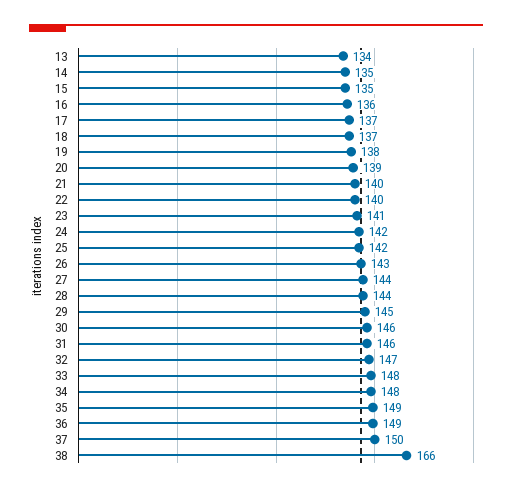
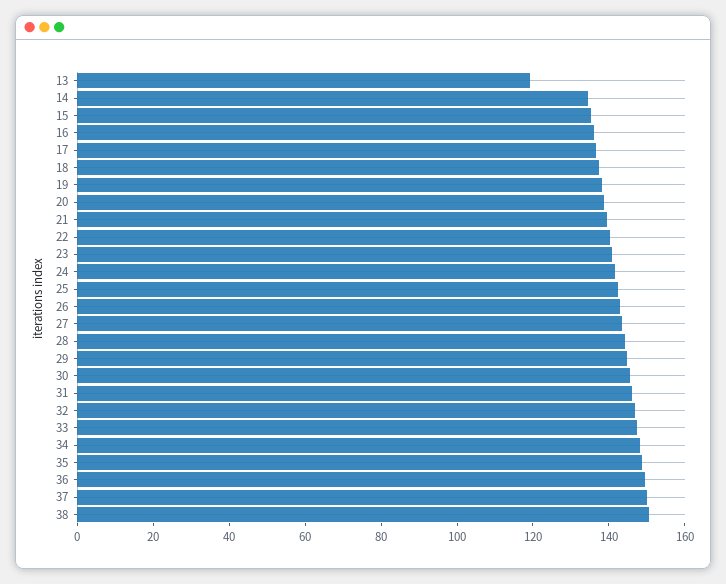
13: 134 -> 120
38: 166 -> 150

